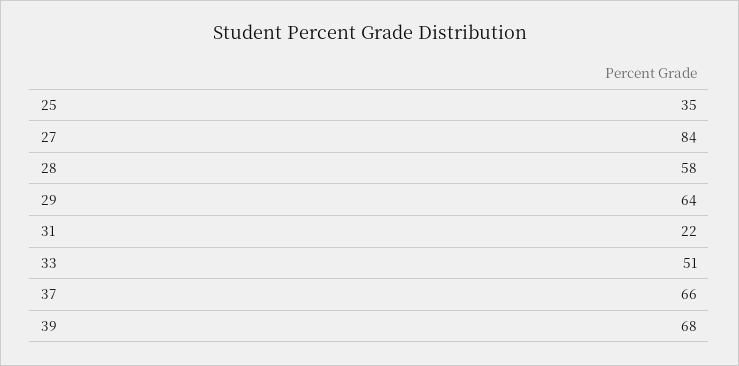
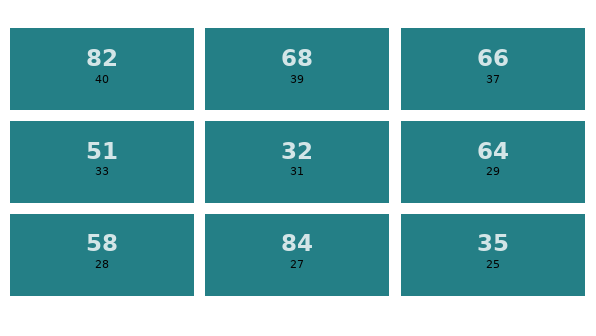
31: 22 -> 32
40: none -> 82

